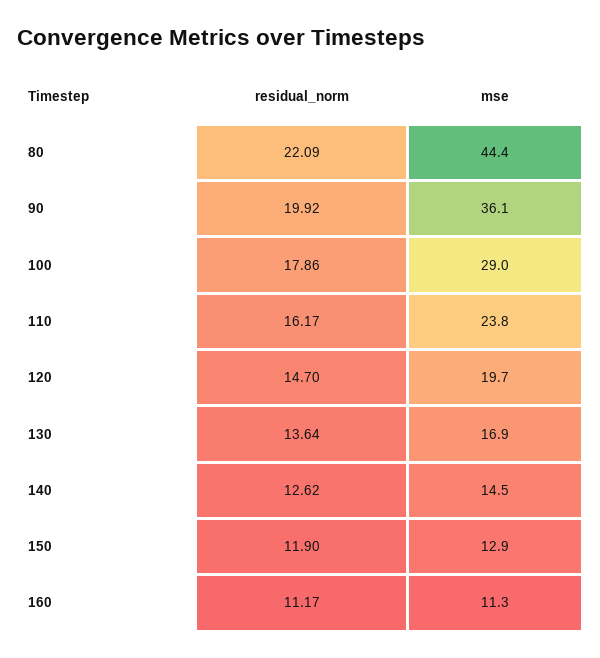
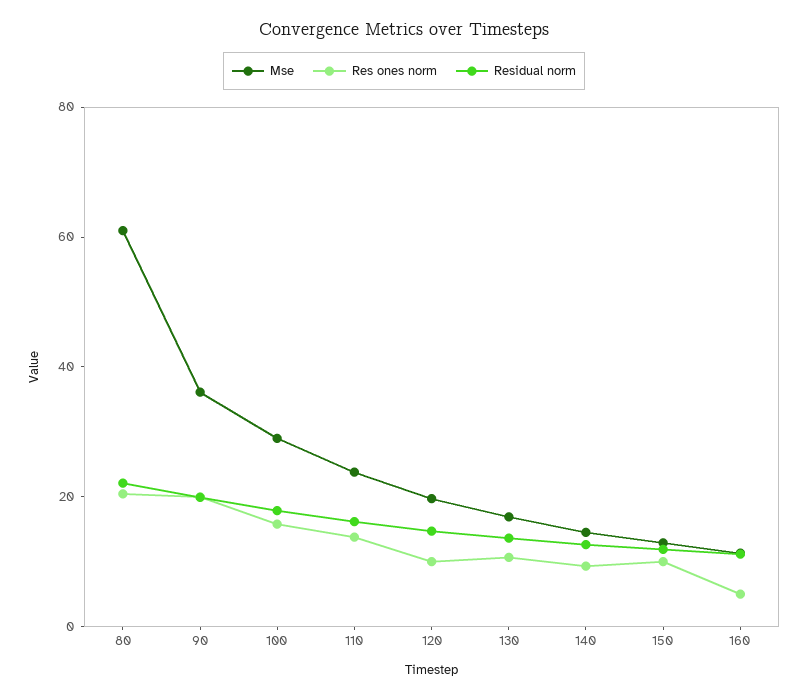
mse, 80: 44.4 -> 60
Res ones norm, 80: none -> 20
Res ones norm, 90: none -> 20
Res ones norm, 100: none -> 15
Res ones norm, 110: none -> 15
Res ones norm, 120: none -> 10
Res ones norm, 130: none -> 10
Res ones norm, 140: none -> 10
Res ones norm, 150: none -> 10
Res ones norm, 160: none -> 5

